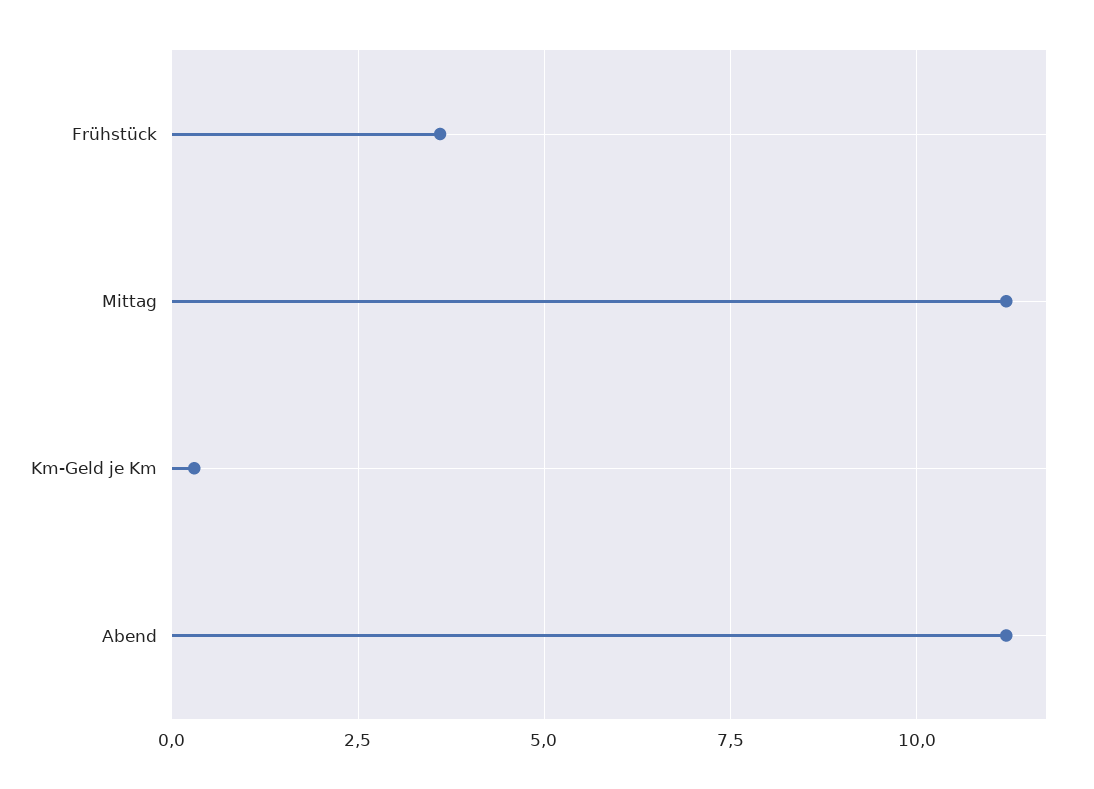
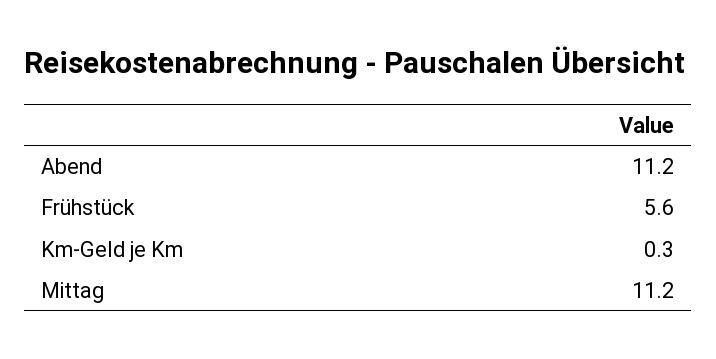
Frühstück: 3.5 -> 5.6

